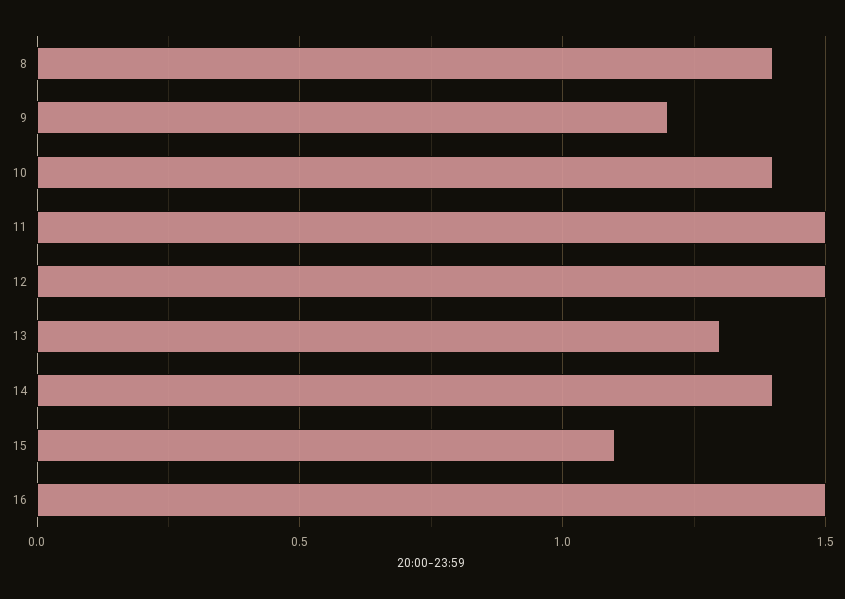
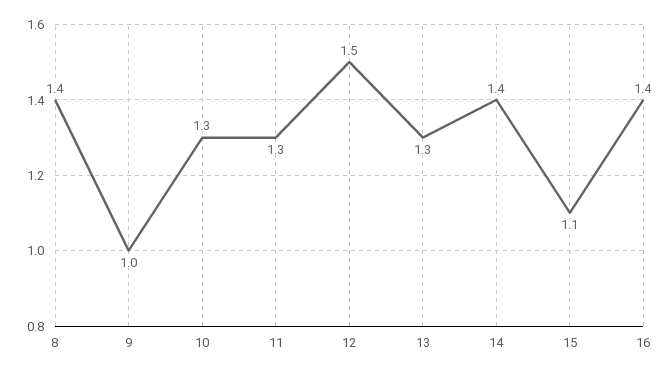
9: 1.2 -> 1
10: 1.4 -> 1.3
11: 1.5 -> 1.3
16: 1.5 -> 1.4

